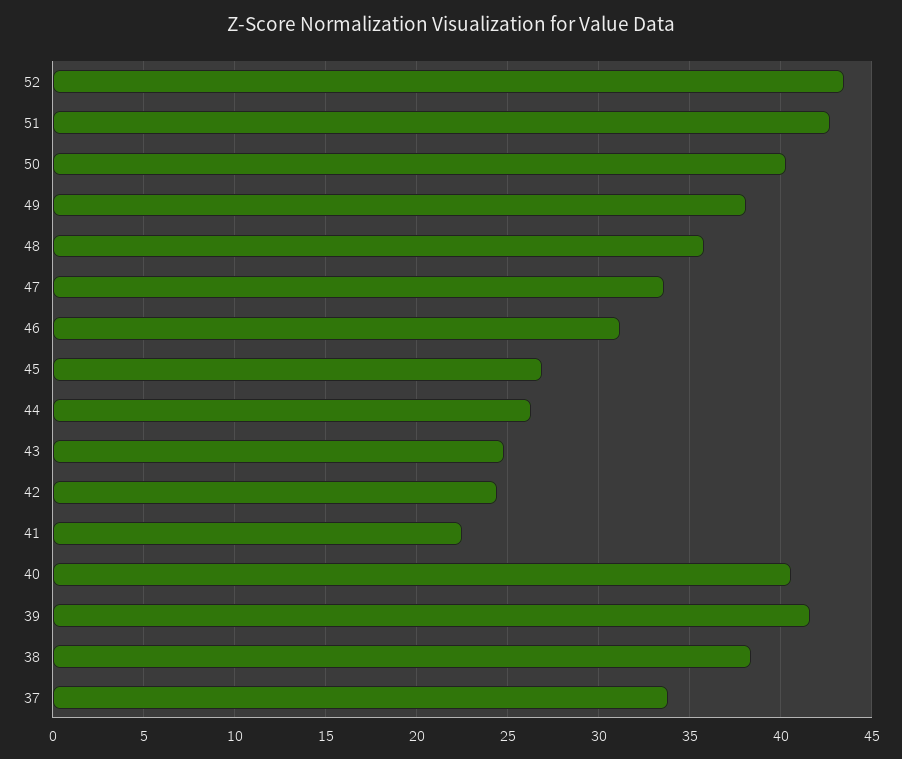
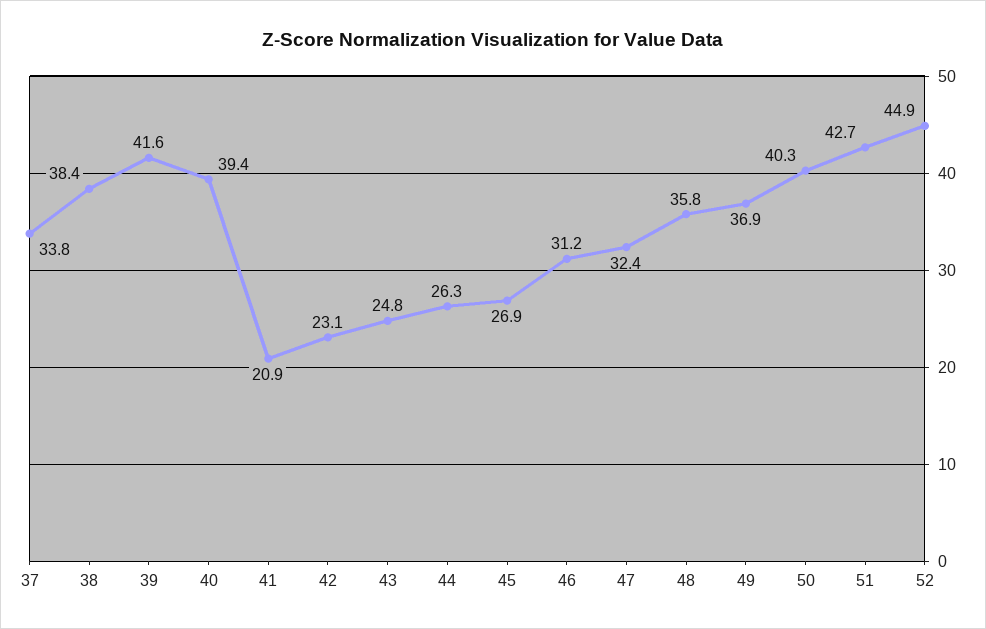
52: 43.5 -> 44.9
49: 38 -> 36.9
47: 33.5 -> 32.4
42: 24.5 -> 23.1
41: 22.5 -> 20.9
40: 40.5 -> 39.4

